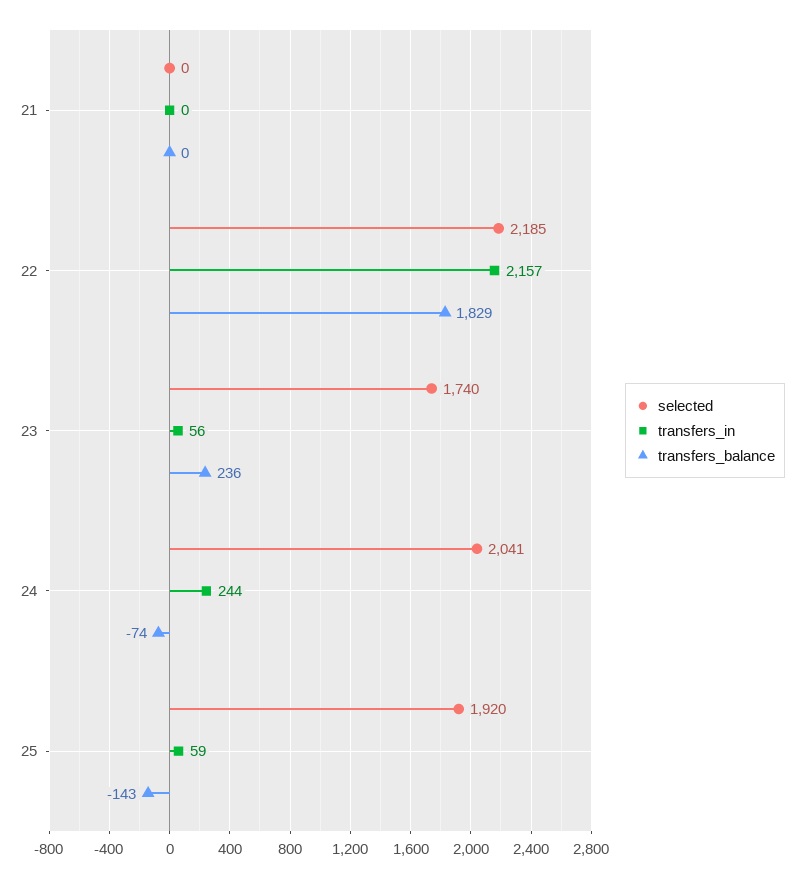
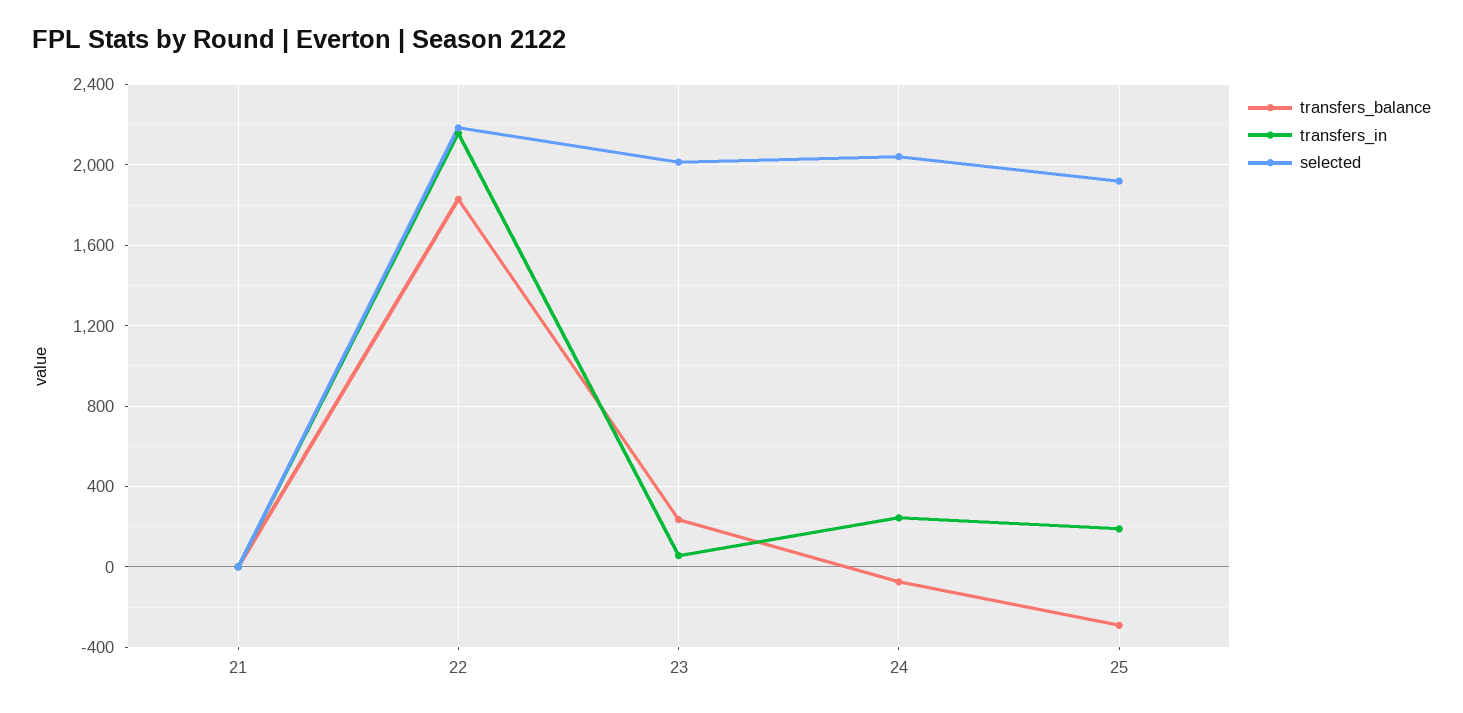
selected, 23: 1740 -> 2000
transfers_in, 25: 59 -> 200
transfers_balance, 25: -143 -> -300

